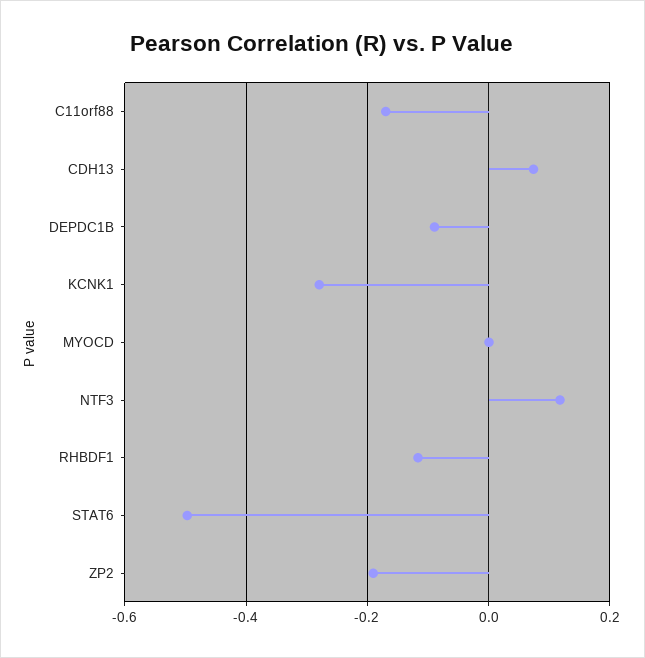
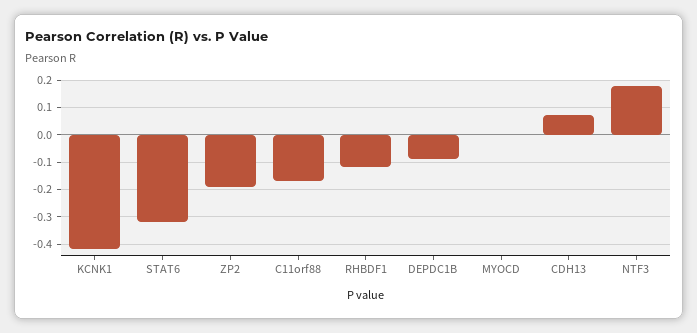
KCNK1: -0.28 -> -0.425
NTF3: 0.12 -> 0.175
STAT6: -0.5 -> -0.325

